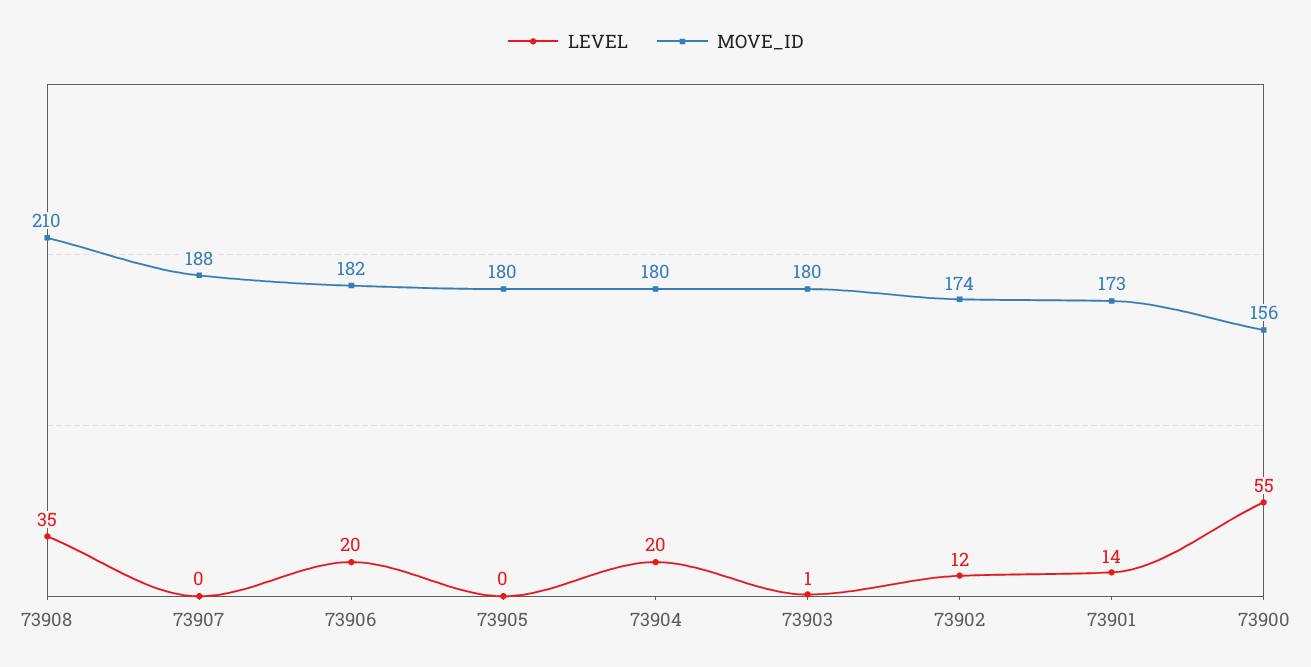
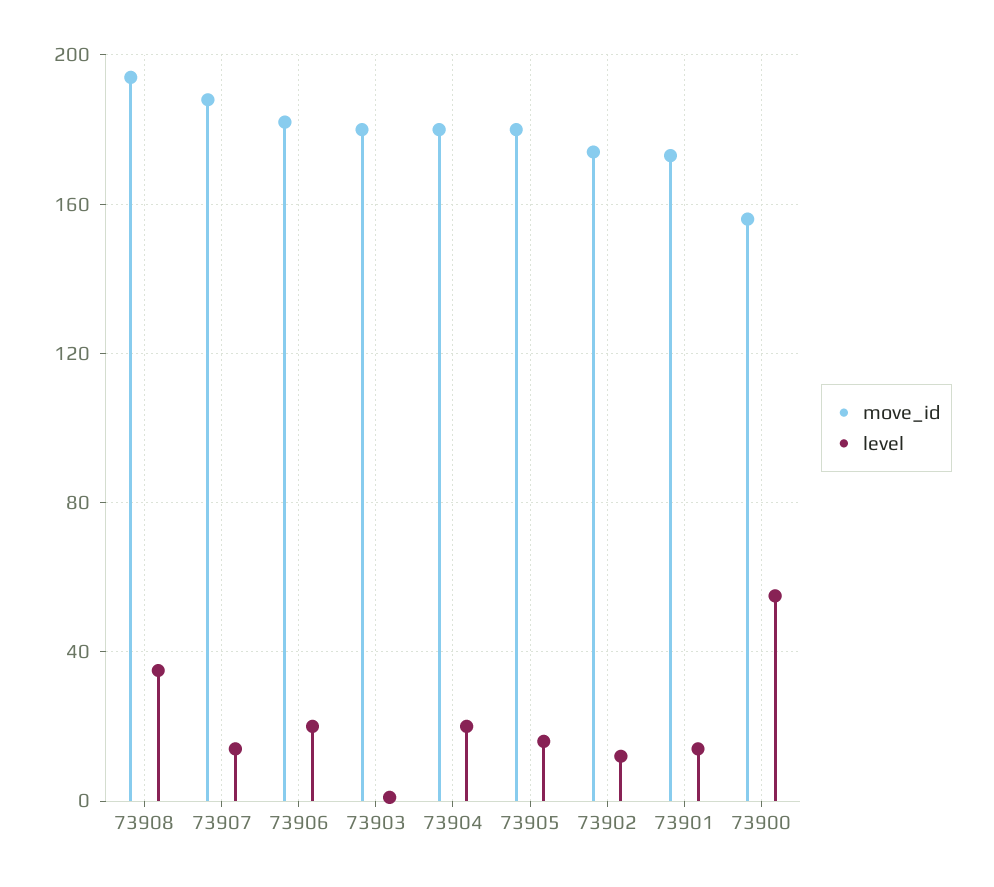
MOVE_ID, 73908: 210 -> 195
LEVEL, 73907: 0 -> 15
LEVEL, 73905: 0 -> 15

